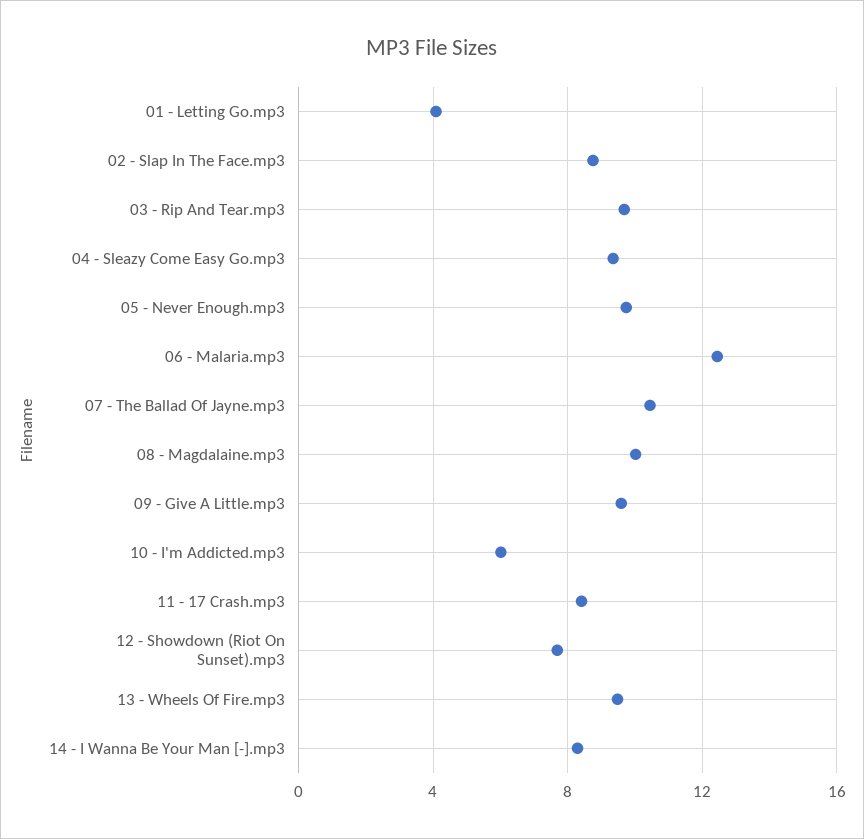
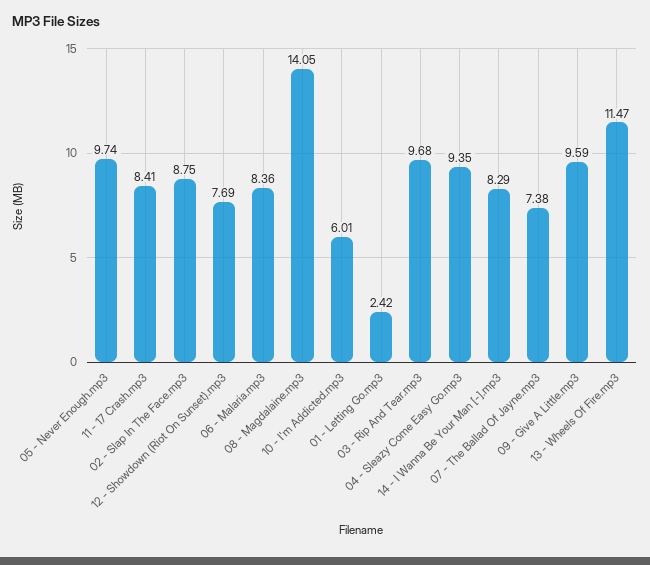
01 - Letting Go.mp3: 4 -> 2.42
06 - Malaria.mp3: 12.5 -> 8.36
07 - The Ballad Of Jayne.mp3: 10.5 -> 7.38
08 - Magdalaine.mp3: 10 -> 14.05
13 - Wheels Of Fire.mp3: 9.5 -> 11.47

